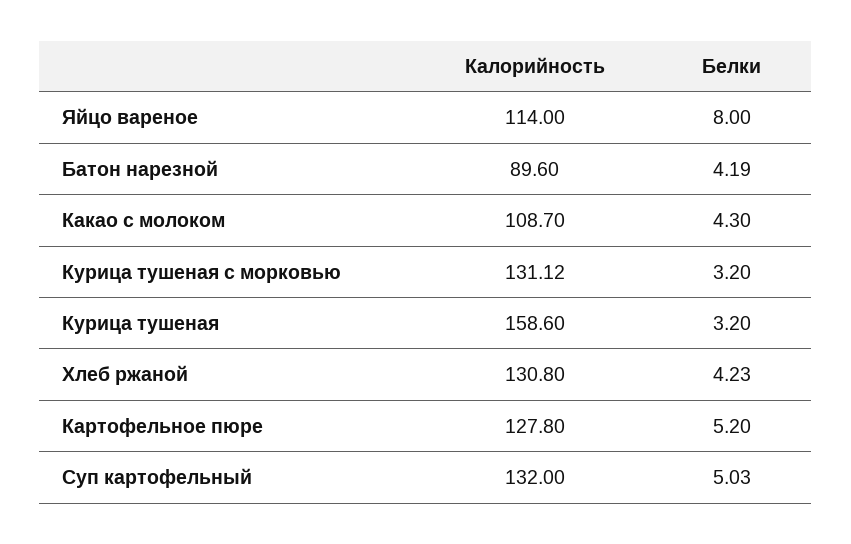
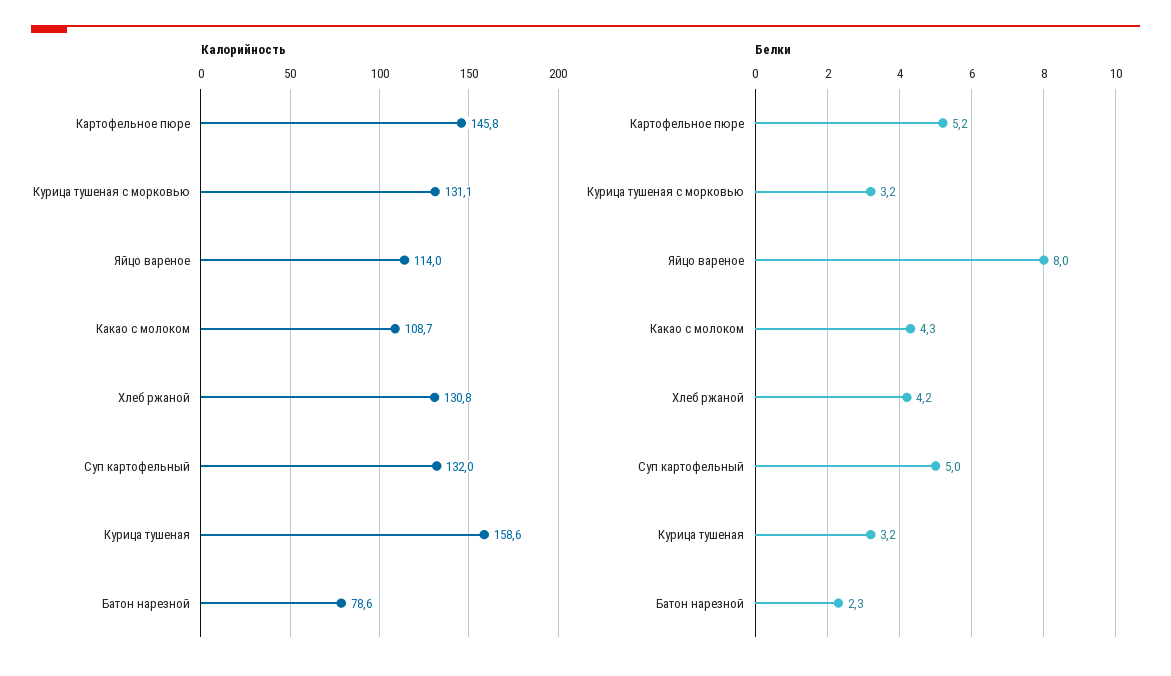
Калорийность, Батон нарезной: 89.6 -> 78.6
Белки, Батон нарезной: 4.19 -> 2.3
Калорийность, Картофельное пюре: 127.8 -> 145.8

